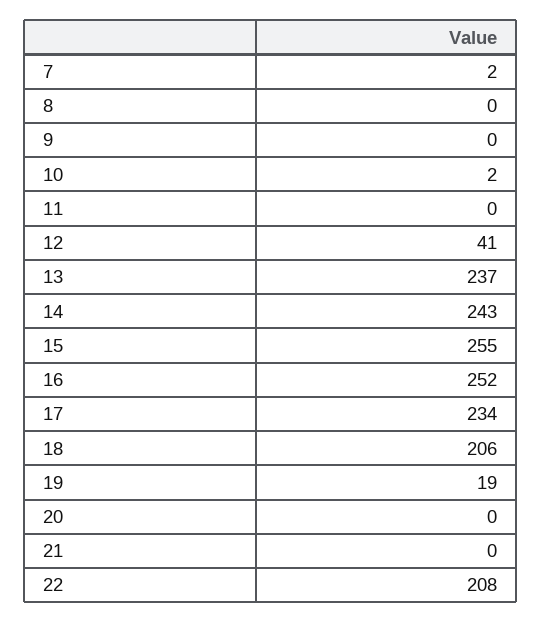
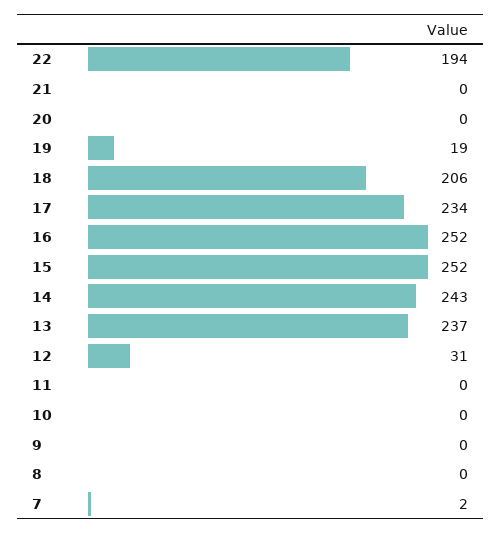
10: 2 -> 0
12: 41 -> 31
15: 255 -> 252
22: 208 -> 194

